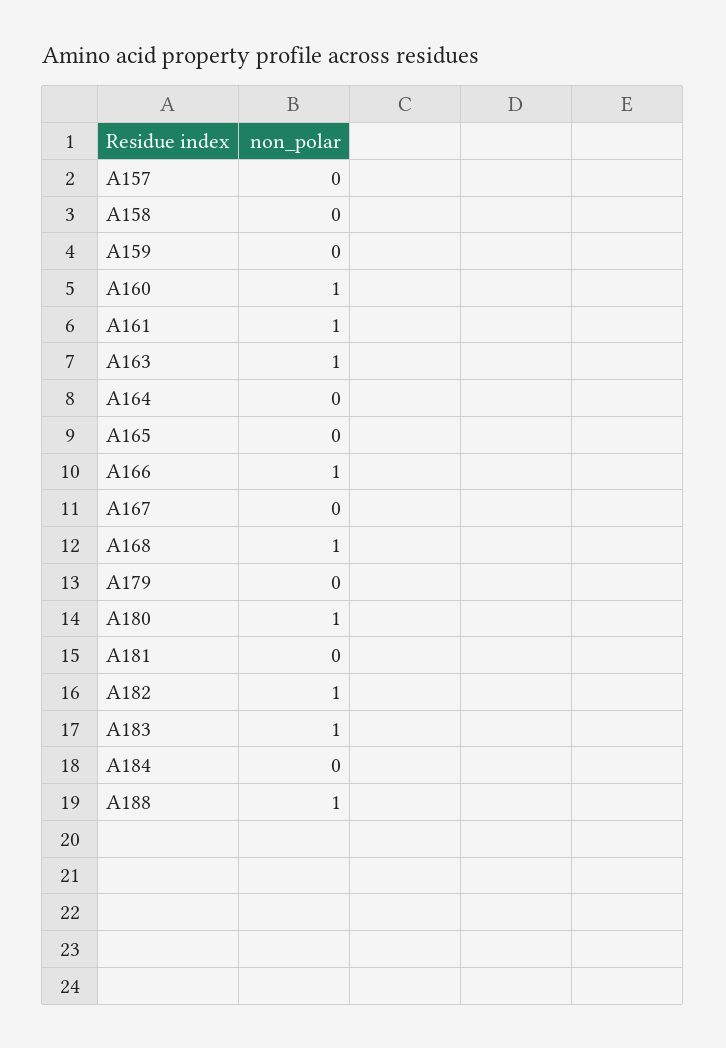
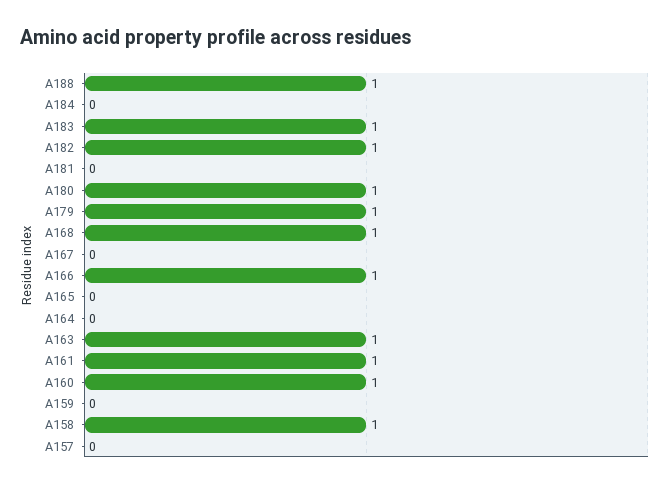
A158: 0 -> 1
A179: 0 -> 1

